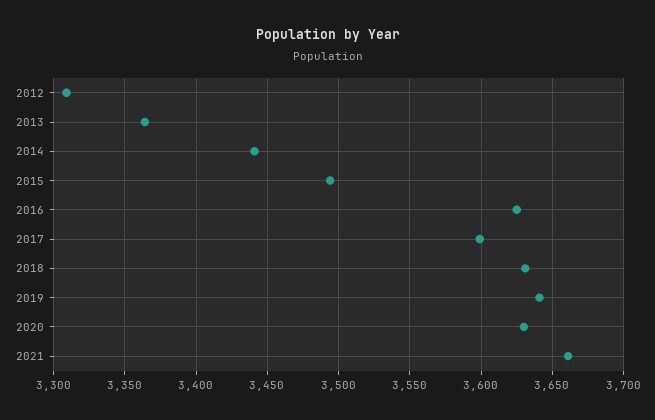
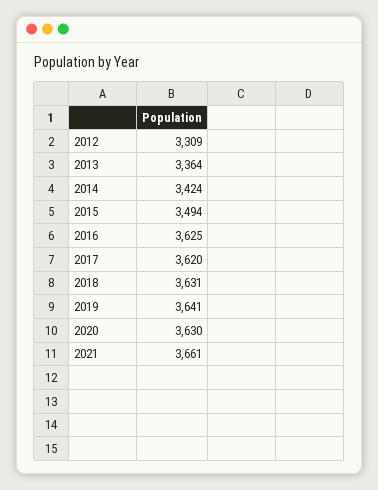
2014: 3440 -> 3424
2017: 3600 -> 3620

